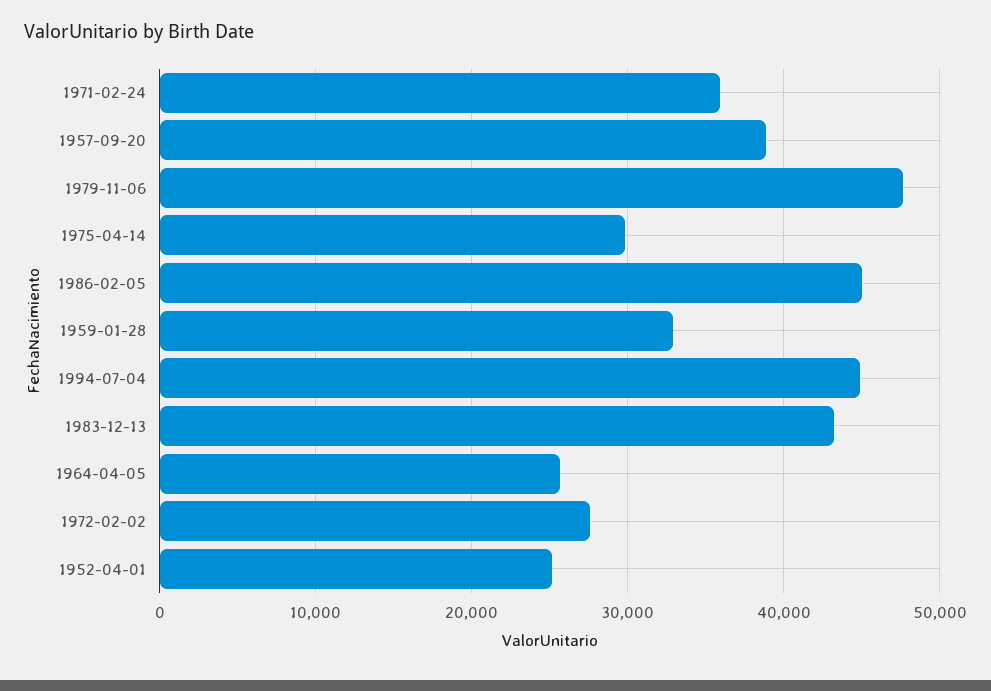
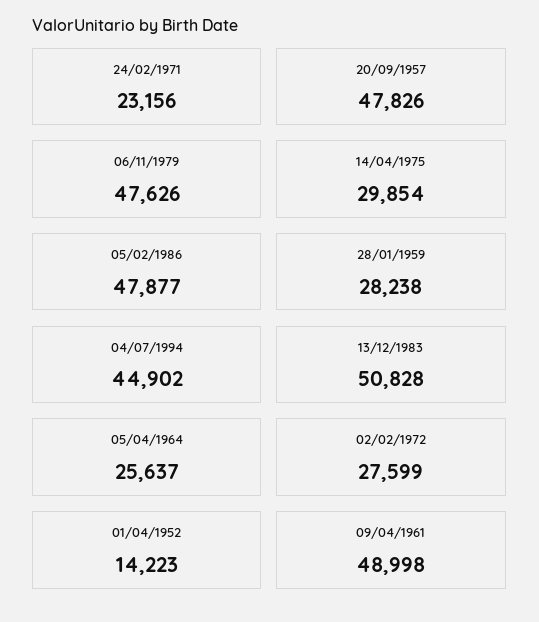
1971-02-24: 36000 -> 23156
1957-09-20: 39000 -> 47826
1986-02-05: 45000 -> 47877
1959-01-28: 33000 -> 28238
1983-12-13: 43000 -> 50828
1952-04-01: 25000 -> 14223
09/04/1961: none -> 48998

